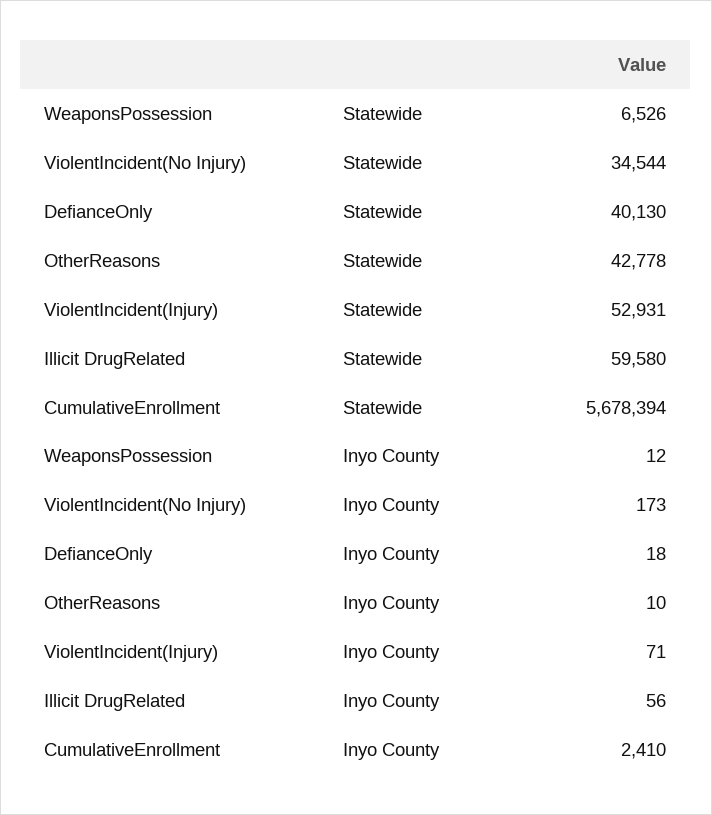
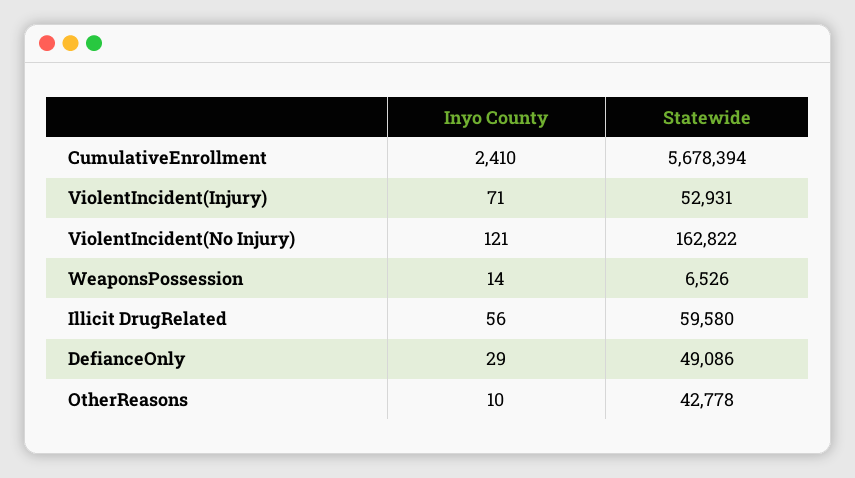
ViolentIncident(No Injury), Statewide: 34544 -> 162822
DefianceOnly, Statewide: 40130 -> 49086
WeaponsPossession, Inyo County: 12 -> 14
ViolentIncident(No Injury), Inyo County: 173 -> 121
DefianceOnly, Inyo County: 18 -> 29

